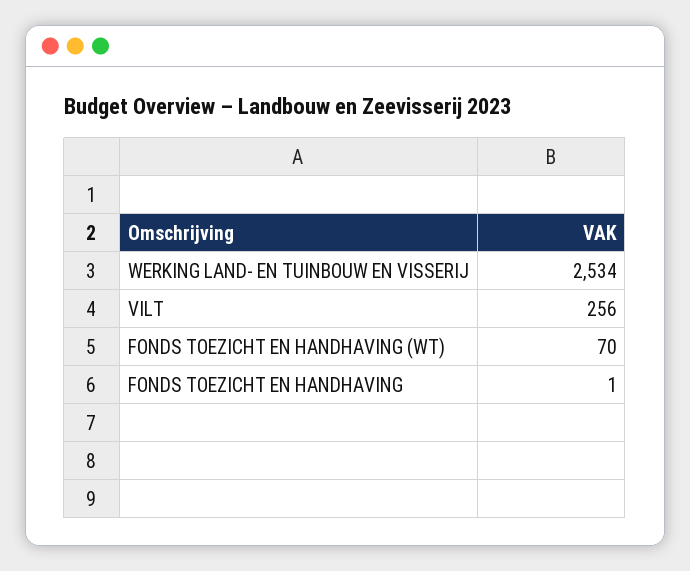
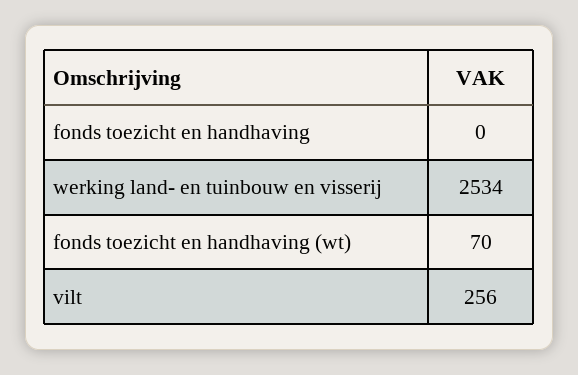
FONDS TOEZICHT EN HANDHAVING: 1 -> 0

